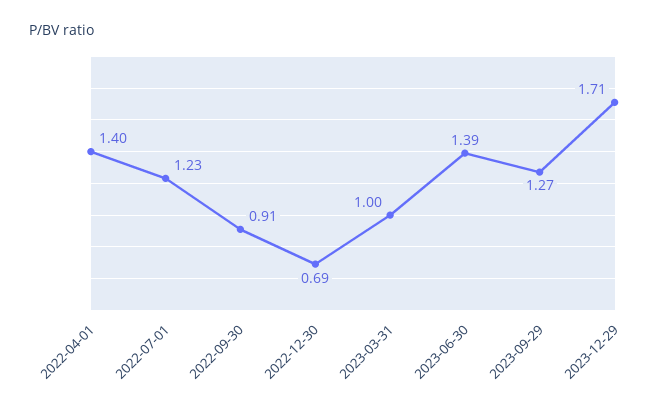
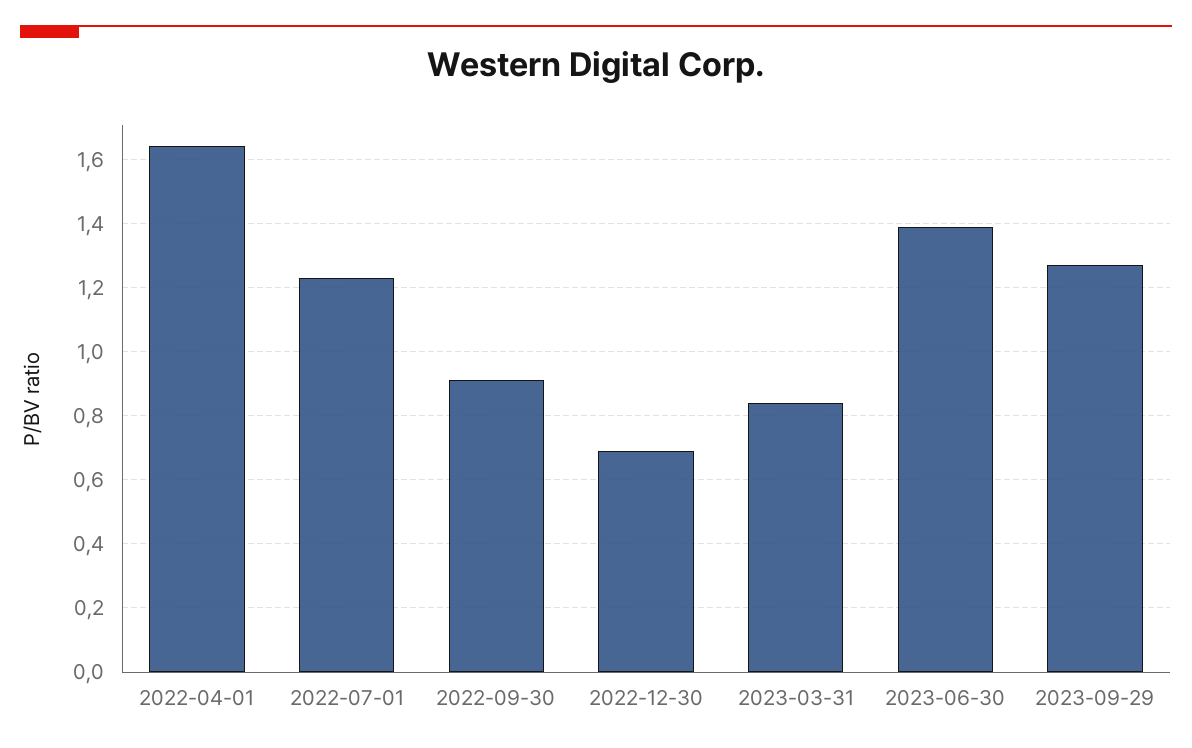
2022-04-01: 1.4 -> 1.65
2023-03-31: 1 -> 0.85
2023-12-29: 1.71 -> none

